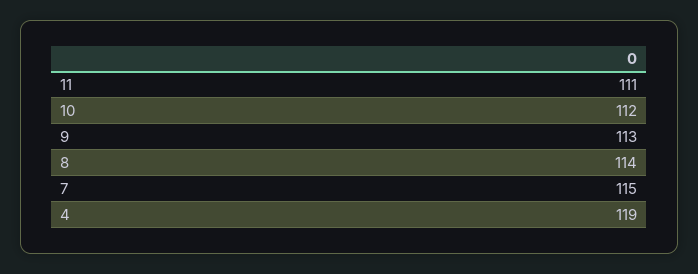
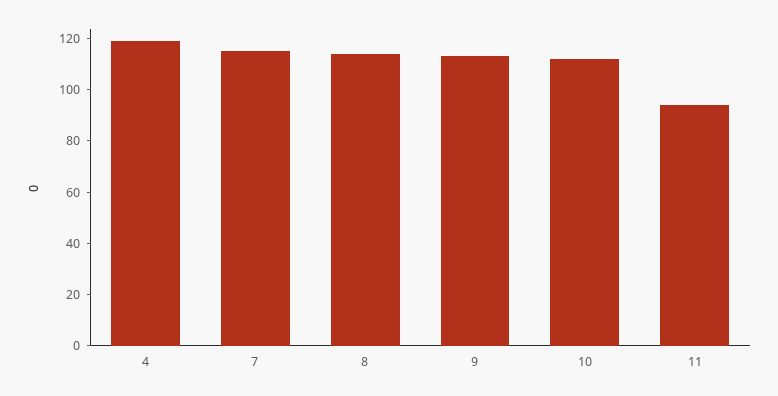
11: 111 -> 95

